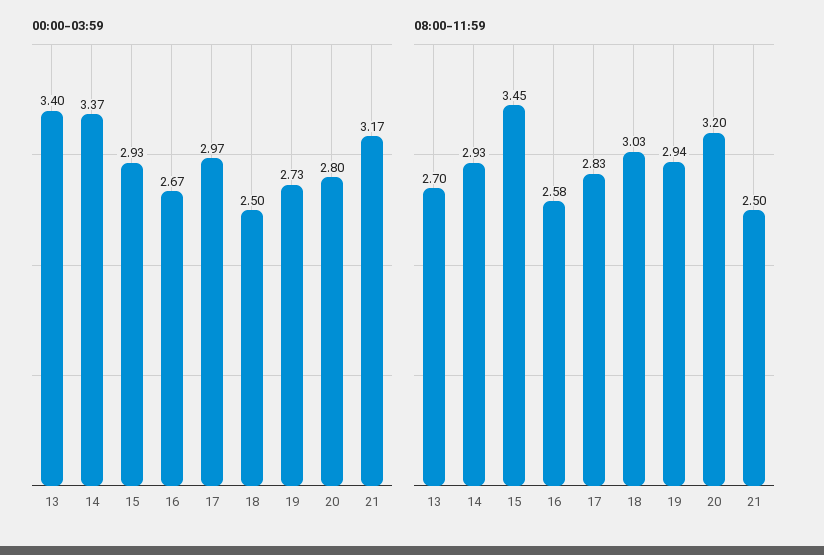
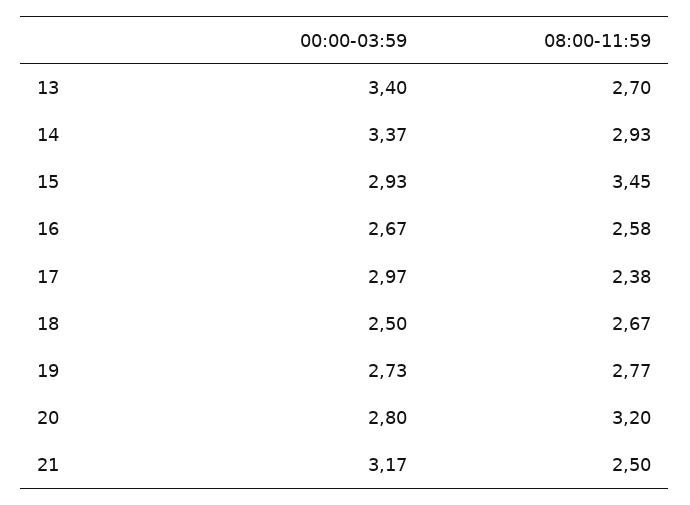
08:00-11:59, 17: 2.83 -> 2.38
08:00-11:59, 18: 3.03 -> 2.67
08:00-11:59, 19: 2.94 -> 2.77

